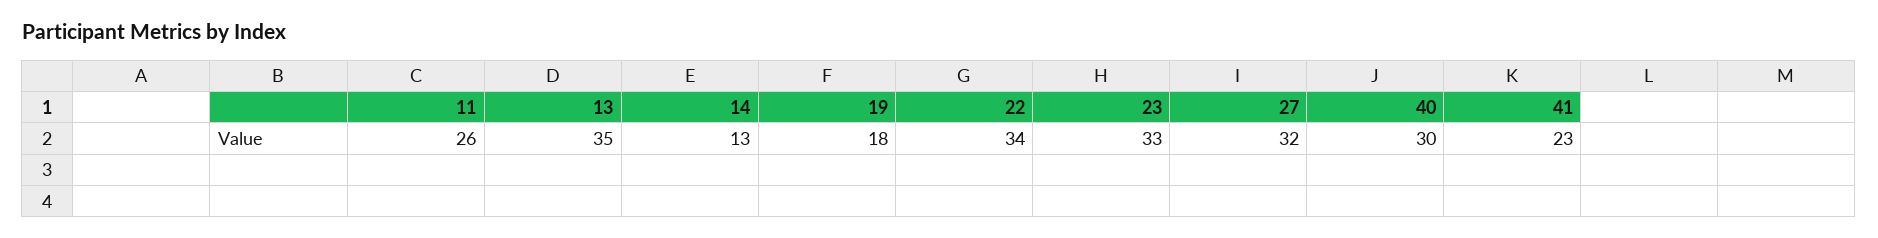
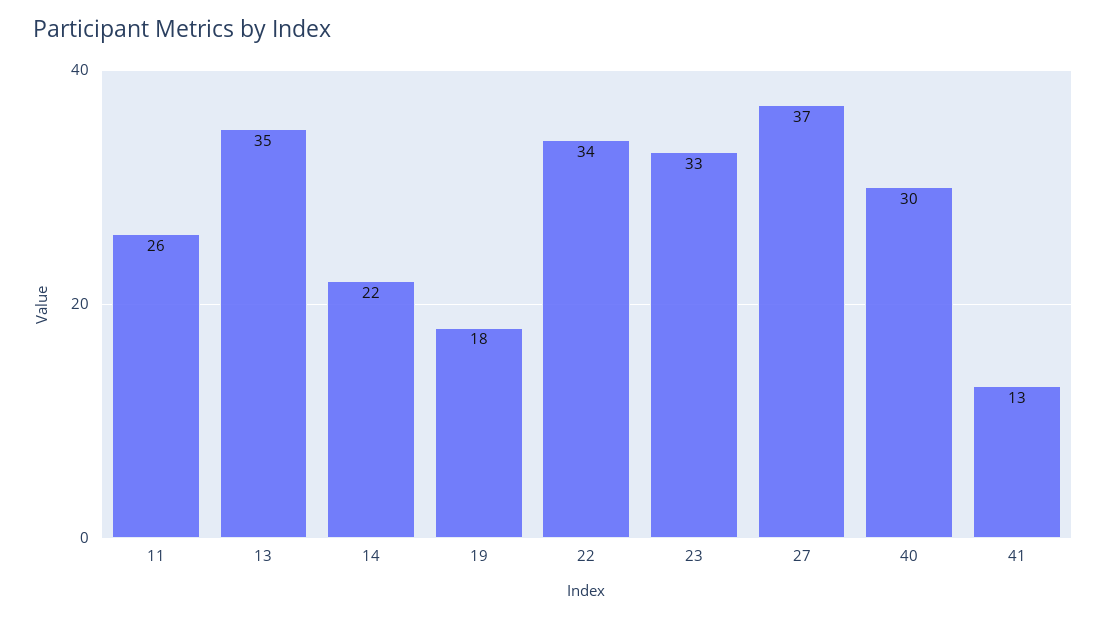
14: 13 -> 22
27: 32 -> 37
41: 23 -> 13

